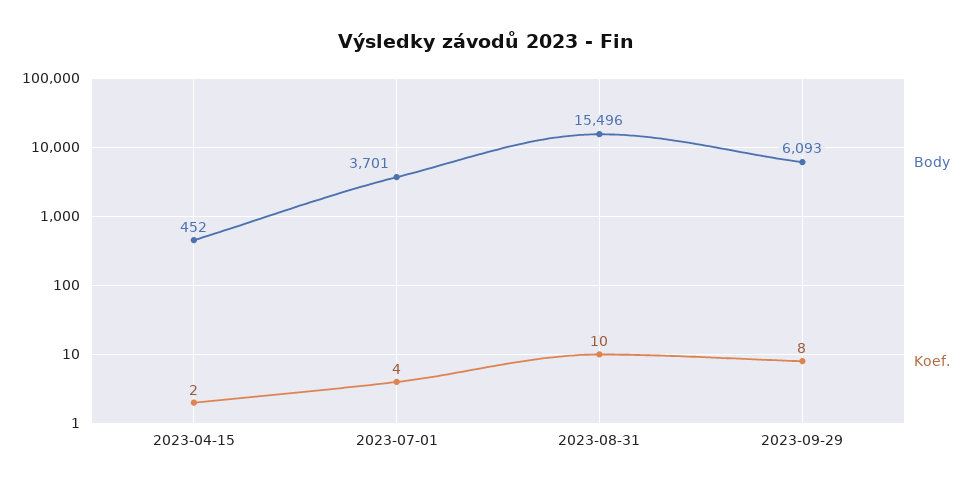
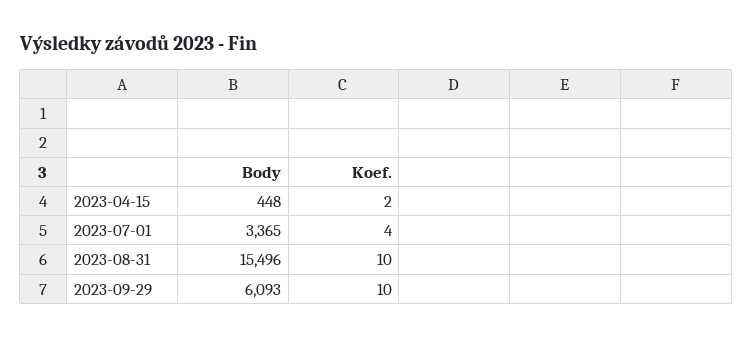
Body, 2023-04-15: 452 -> 448
Body, 2023-07-01: 3701 -> 3365
Koef., 2023-09-29: 8 -> 10

